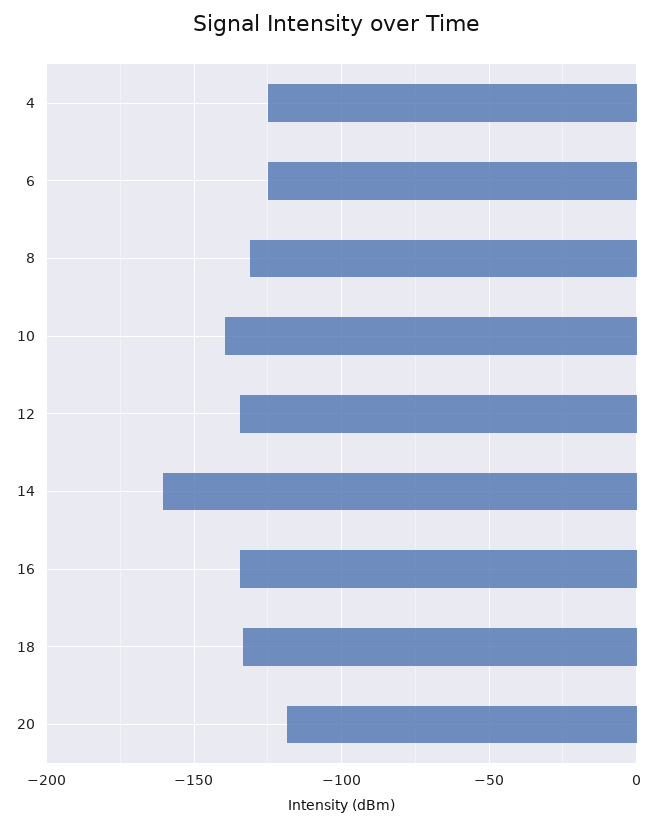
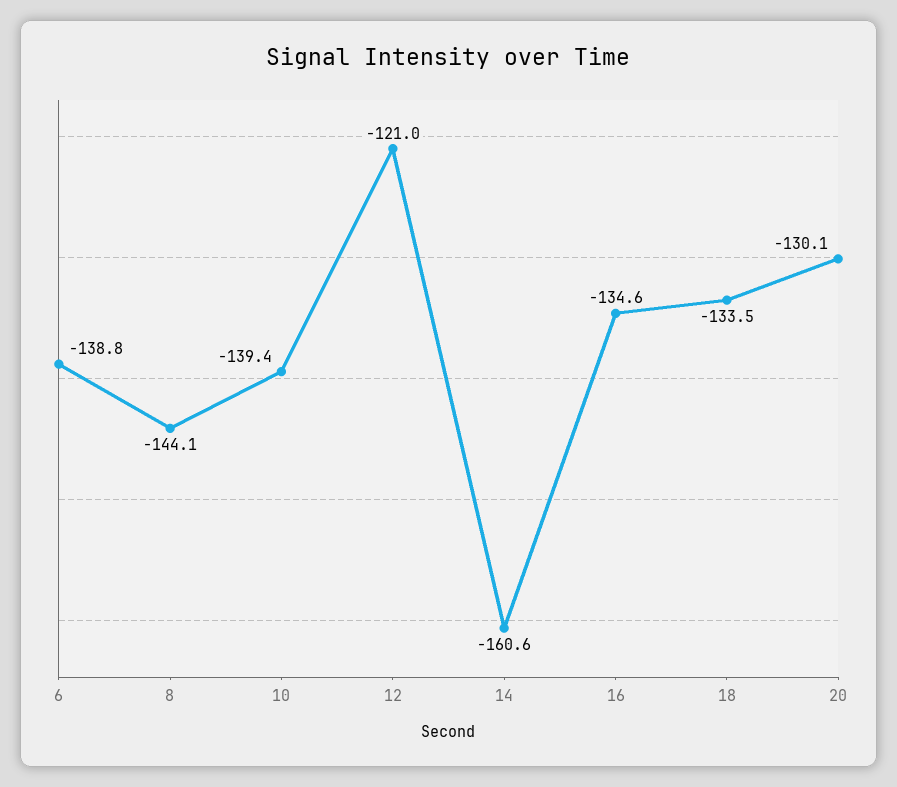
4: -125 -> none
6: -125 -> -138.8
8: -130 -> -144.1
12: -135 -> -121
20: -120 -> -130.1

